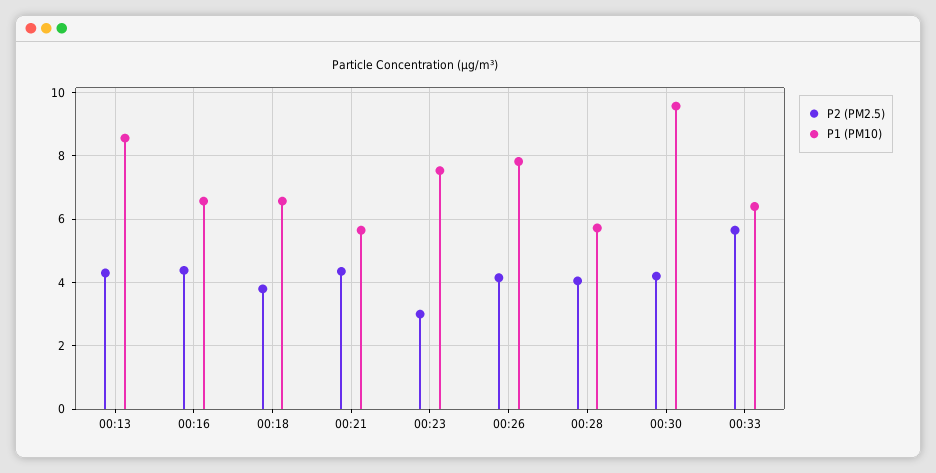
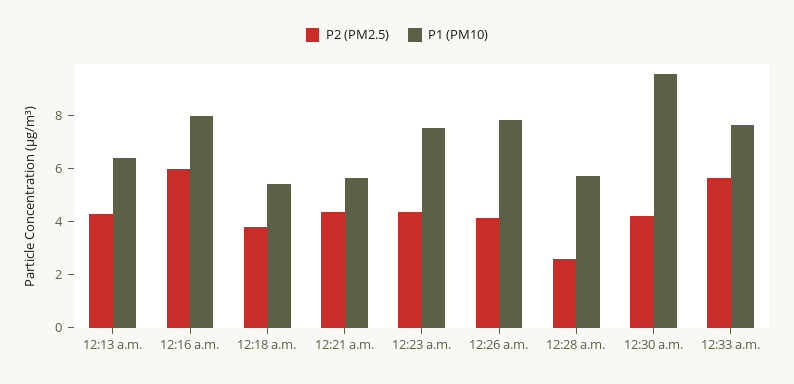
P1 (PM10), 00:13: 8.6 -> 6.5
P2 (PM2.5), 00:16: 4.4 -> 6
P1 (PM10), 00:16: 6.6 -> 8
P1 (PM10), 00:18: 6.6 -> 5.5
P2 (PM2.5), 00:23: 3 -> 4.5
P2 (PM2.5), 00:28: 4 -> 2.5
P1 (PM10), 00:33: 6.4 -> 7.5

